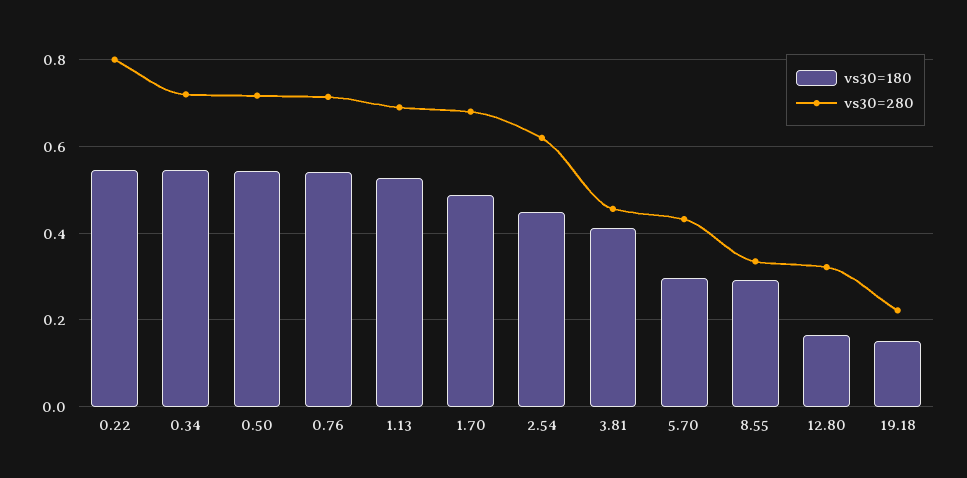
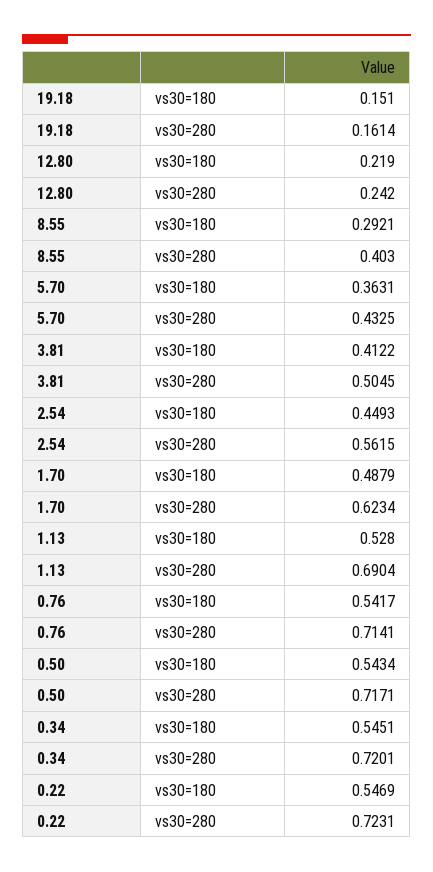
vs30=280, 0.22: 0.8 -> 0.7231
vs30=280, 1.70: 0.68 -> 0.6234
vs30=280, 2.54: 0.62 -> 0.5615
vs30=280, 3.81: 0.46 -> 0.5045
vs30=180, 5.70: 0.3 -> 0.3631
vs30=280, 8.55: 0.34 -> 0.403
vs30=180, 12.80: 0.16 -> 0.219
vs30=280, 12.80: 0.32 -> 0.242
vs30=280, 19.18: 0.22 -> 0.1614

